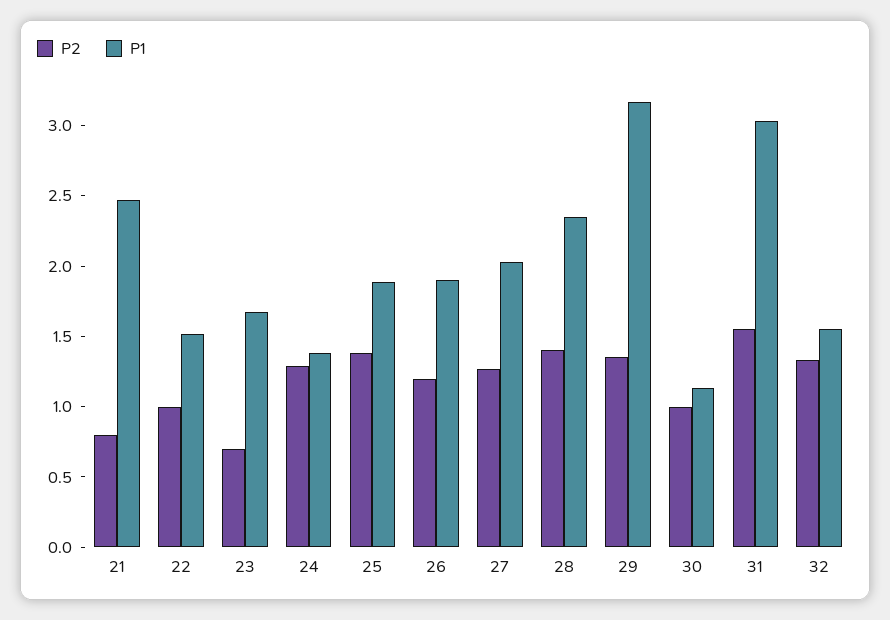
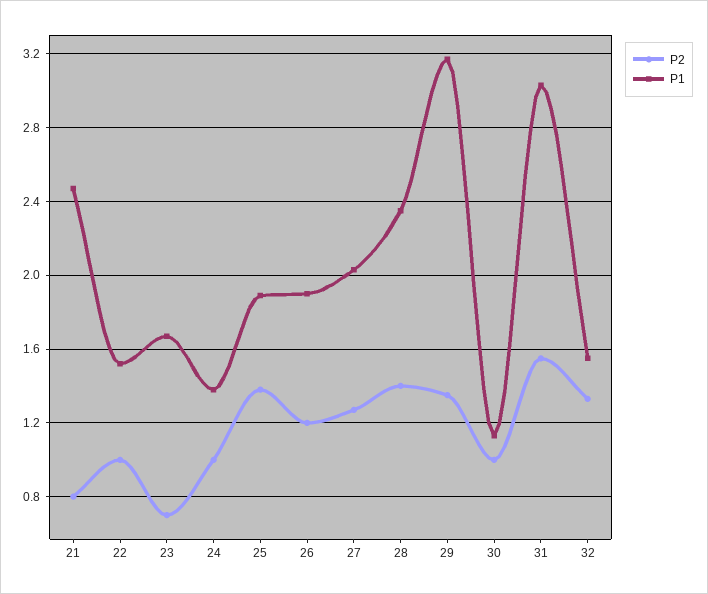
P2, 24: 1.3 -> 1

